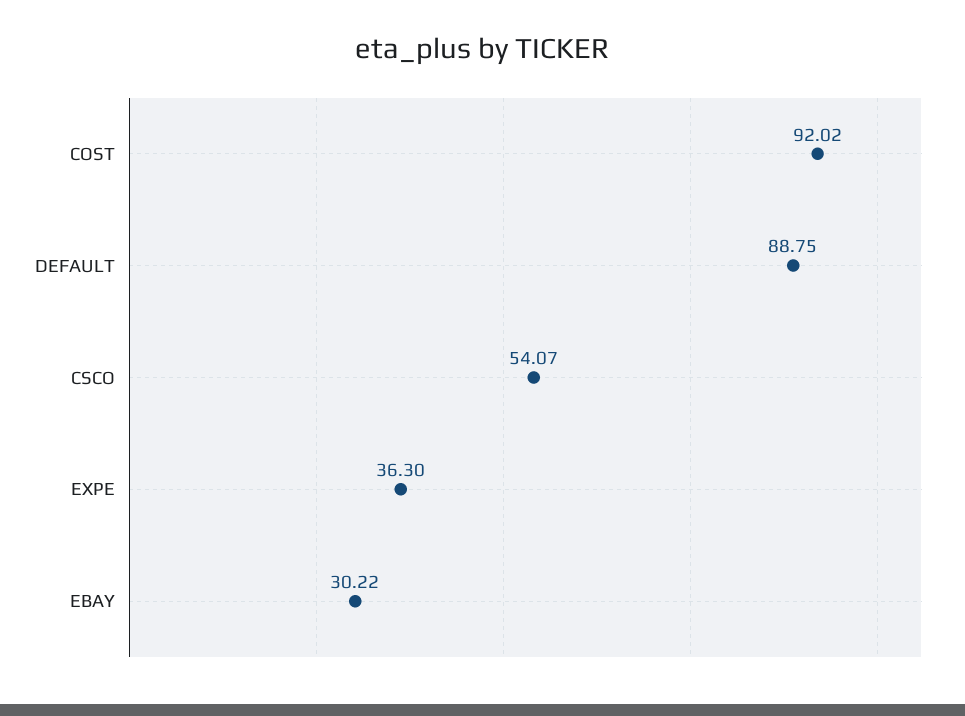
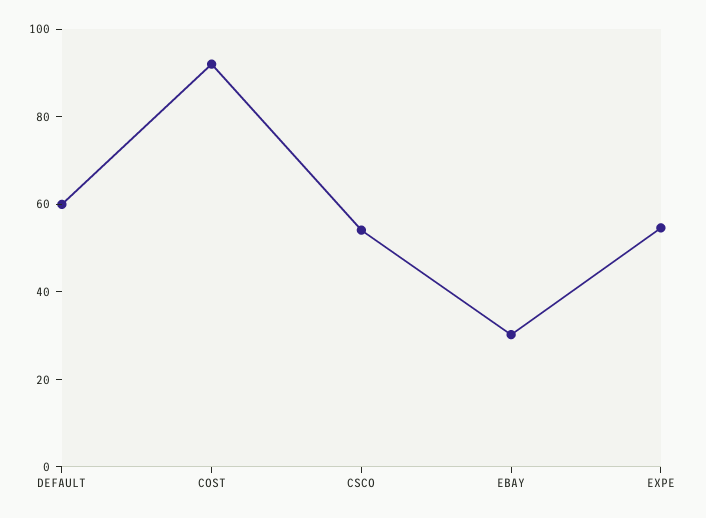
DEFAULT: 88.75 -> 60
EXPE: 36.3 -> 55

